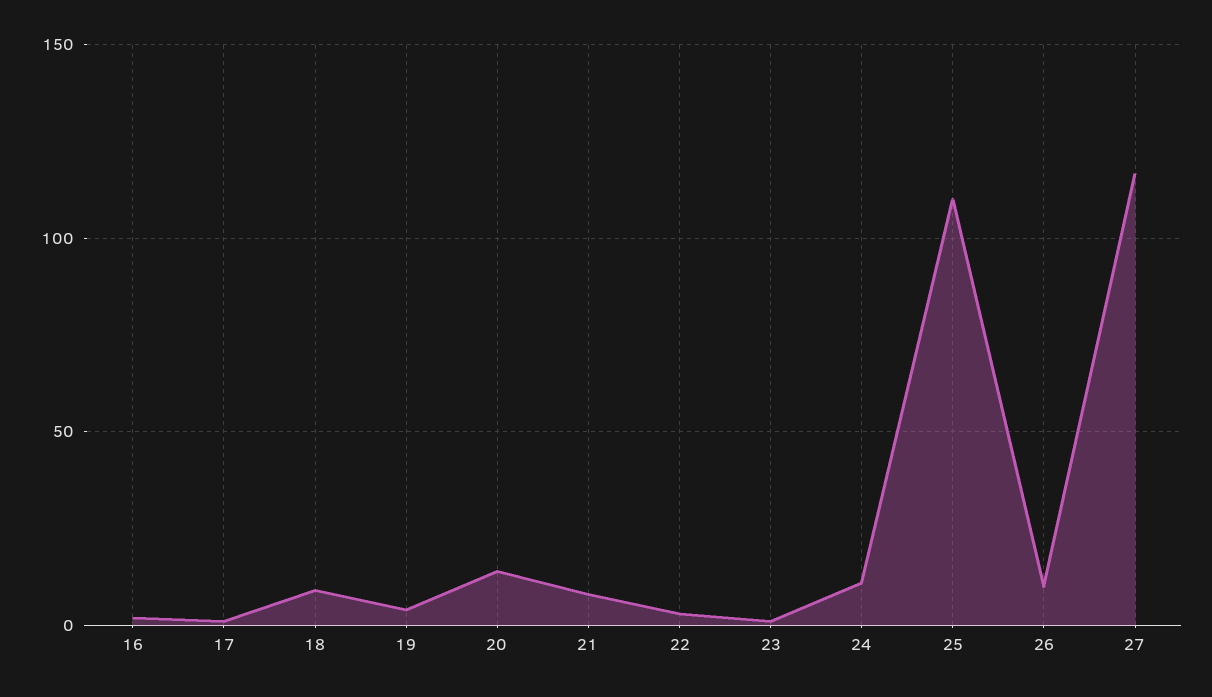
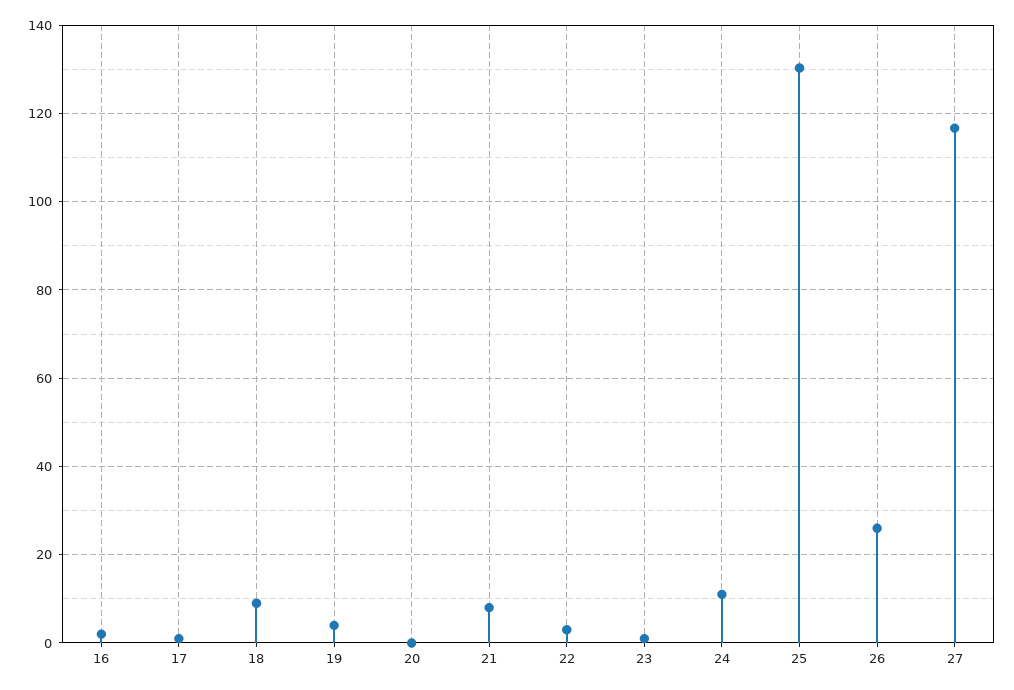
20: 15 -> 0
25: 110 -> 130
26: 10 -> 26

